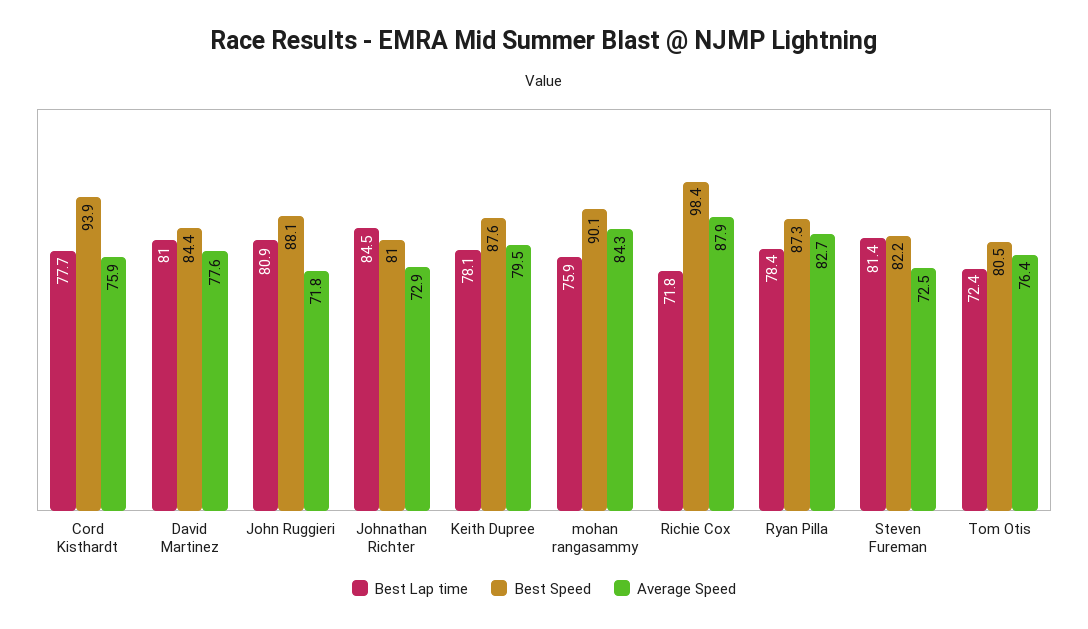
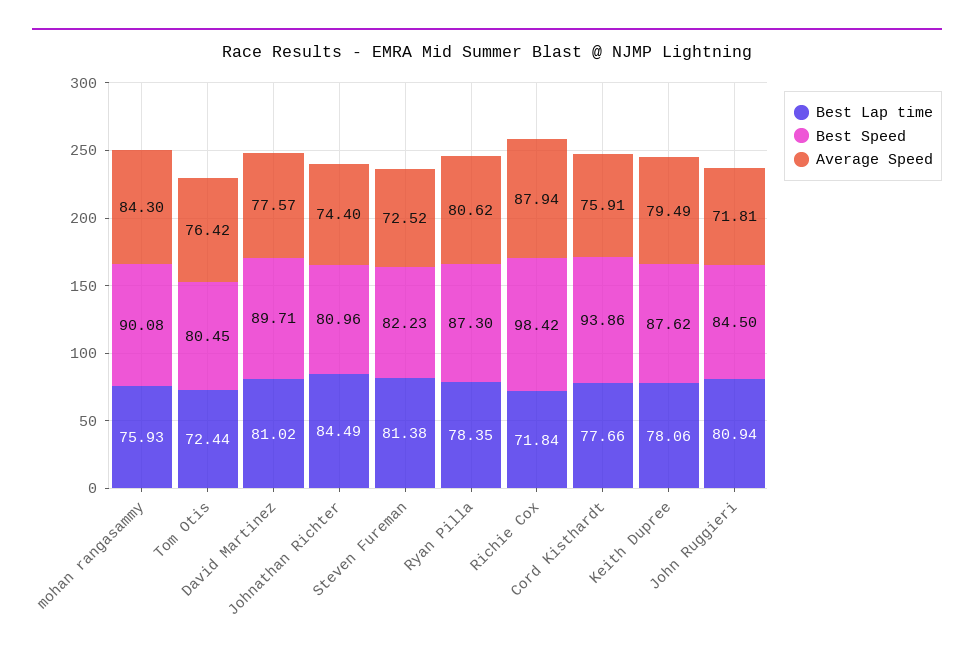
Best Speed, David Martinez: 84.4 -> 89.71
Best Speed, John Ruggieri: 88.1 -> 84.5
Average Speed, Johnathan Richter: 72.9 -> 74.4
Average Speed, Ryan Pilla: 82.7 -> 80.62

